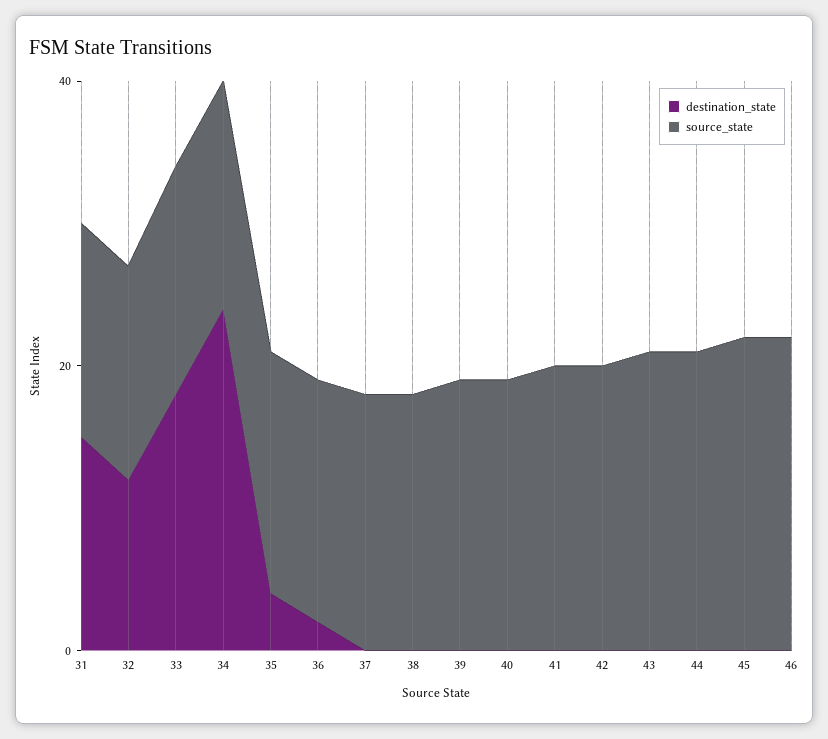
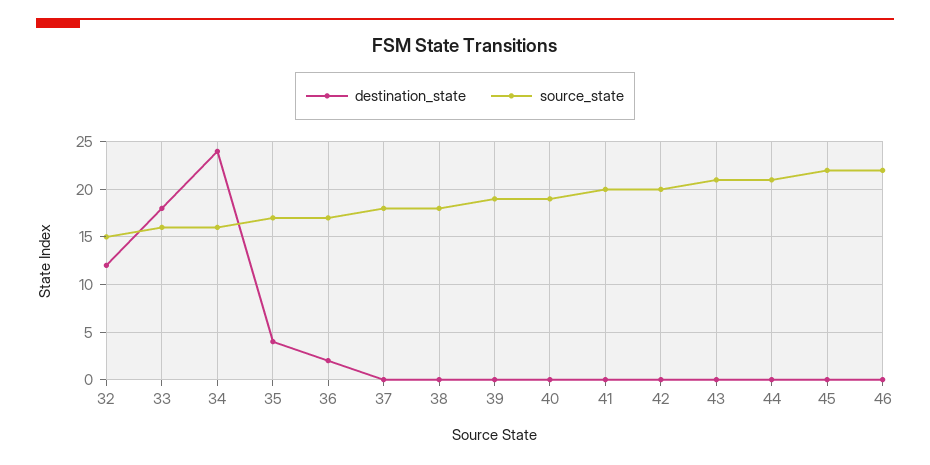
destination_state, 31: 15 -> none
source_state, 31: 15 -> none

